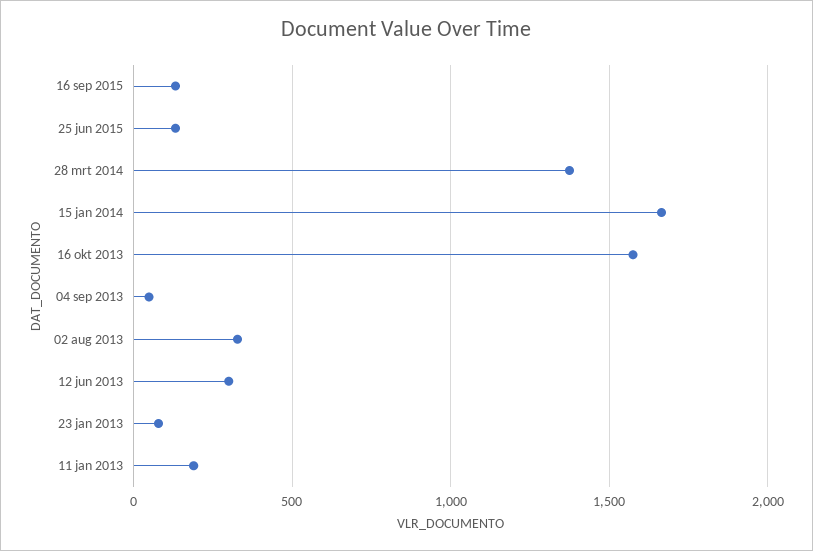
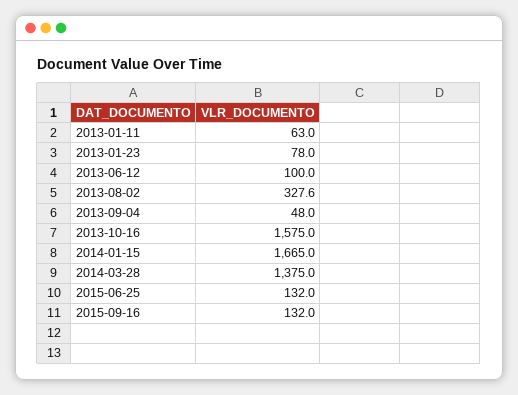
12 jun 2013: 300 -> 100
11 jan 2013: 200 -> 63

